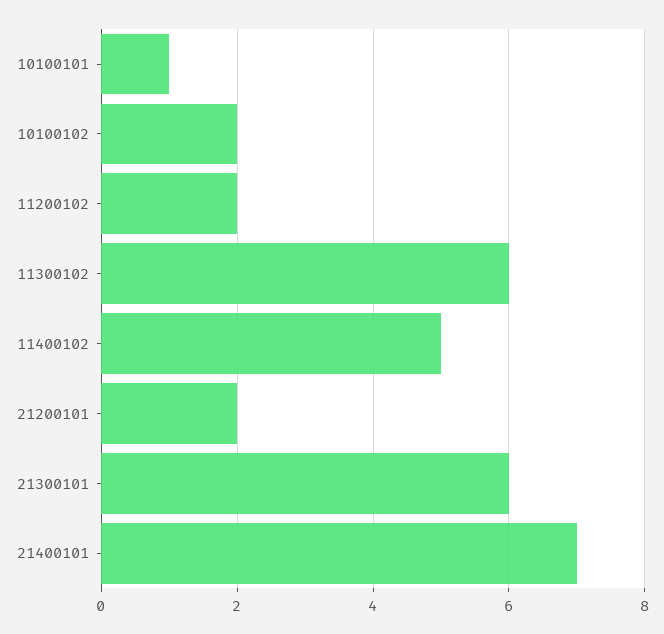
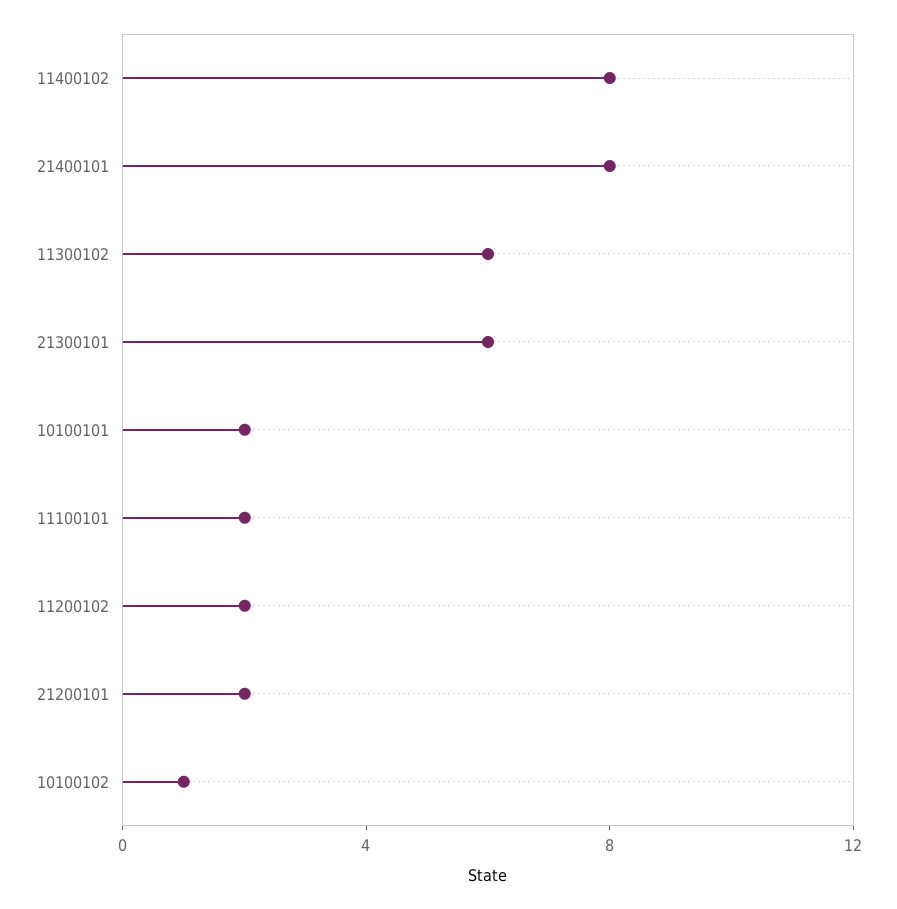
10100101: 1 -> 2
10100102: 2 -> 1
11400102: 5 -> 8
21400101: 7 -> 8
11100101: none -> 2

